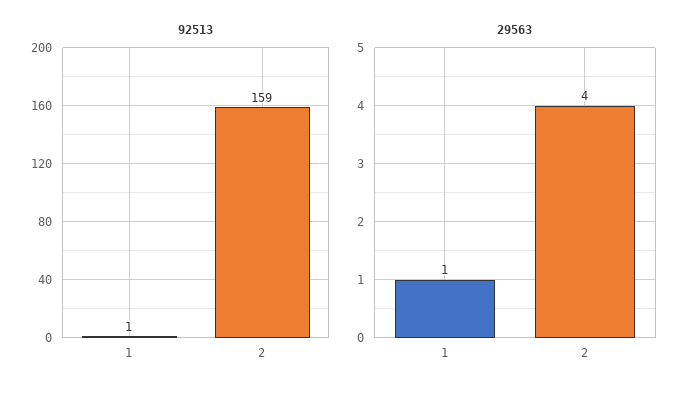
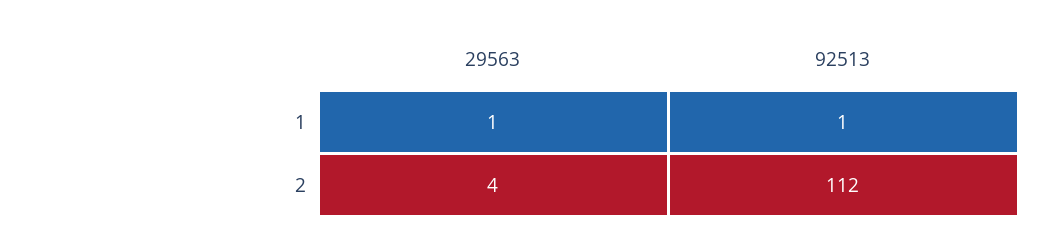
92513, 2: 159 -> 112

